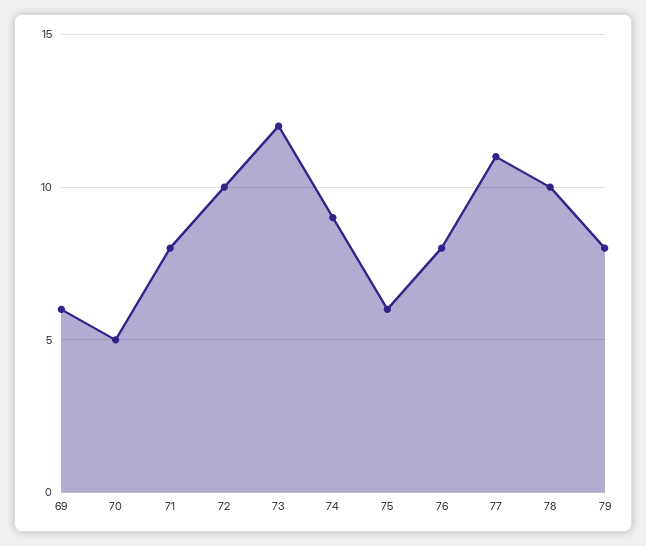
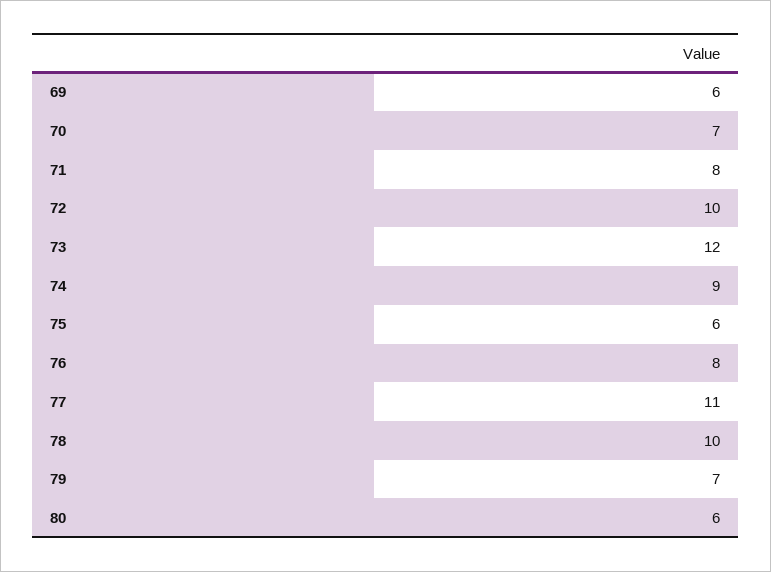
70: 5 -> 7
79: 8 -> 7
80: none -> 6

